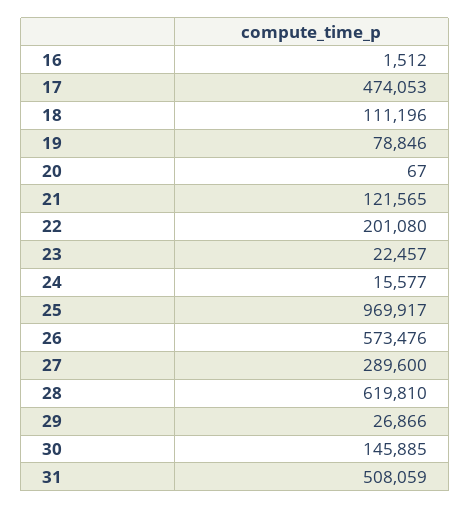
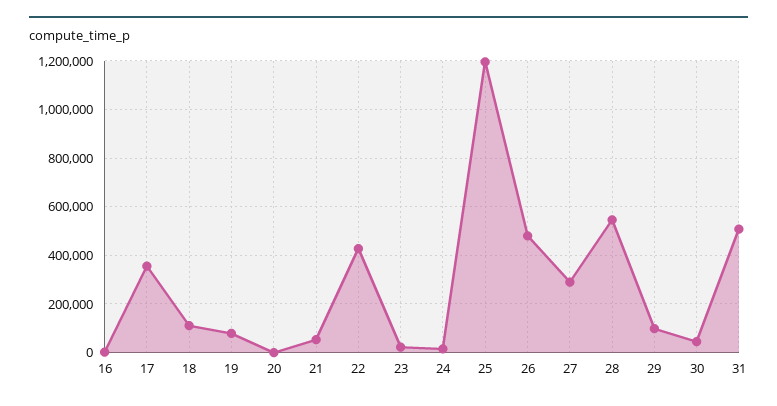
17: 474053 -> 350000
21: 121565 -> 50000
22: 201080 -> 425000
25: 969917 -> 1200000
26: 573476 -> 475000
28: 619810 -> 550000
29: 26866 -> 100000
30: 145885 -> 50000

